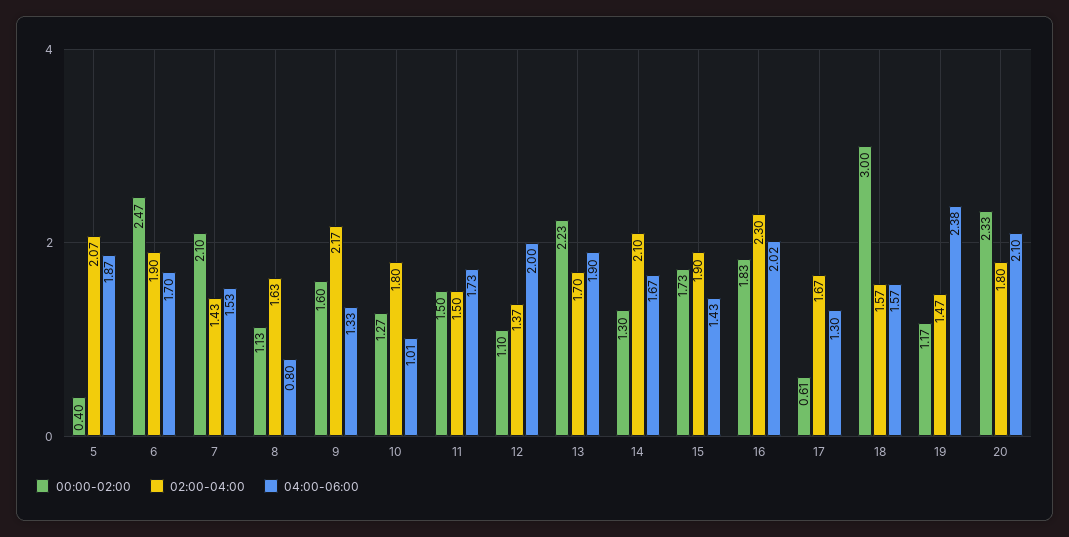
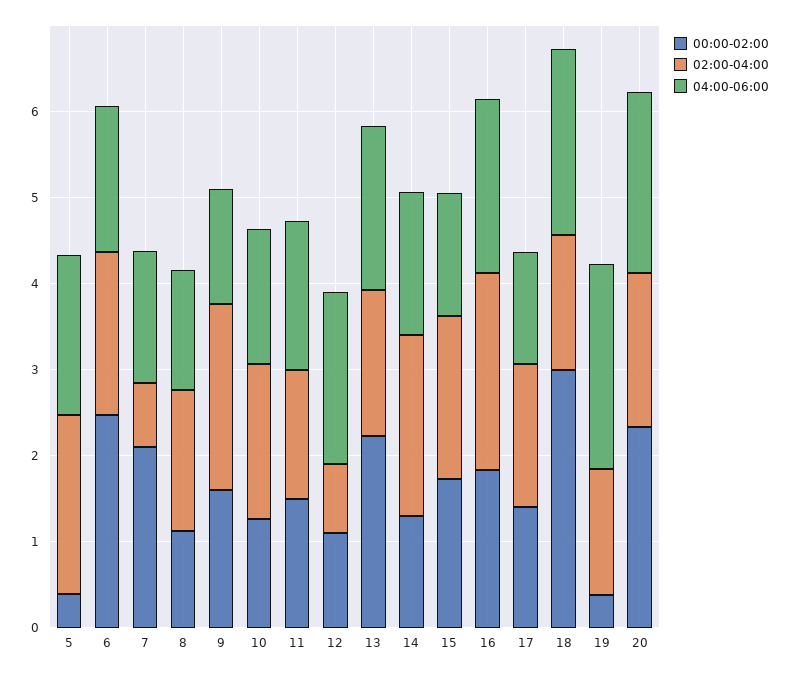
02:00-04:00, 7: 1.43 -> 0.8
04:00-06:00, 8: 0.8 -> 1.4
04:00-06:00, 10: 1.01 -> 1.6
02:00-04:00, 12: 1.37 -> 0.8
00:00-02:00, 17: 0.61 -> 1.4
04:00-06:00, 18: 1.57 -> 2.2
00:00-02:00, 19: 1.17 -> 0.4

